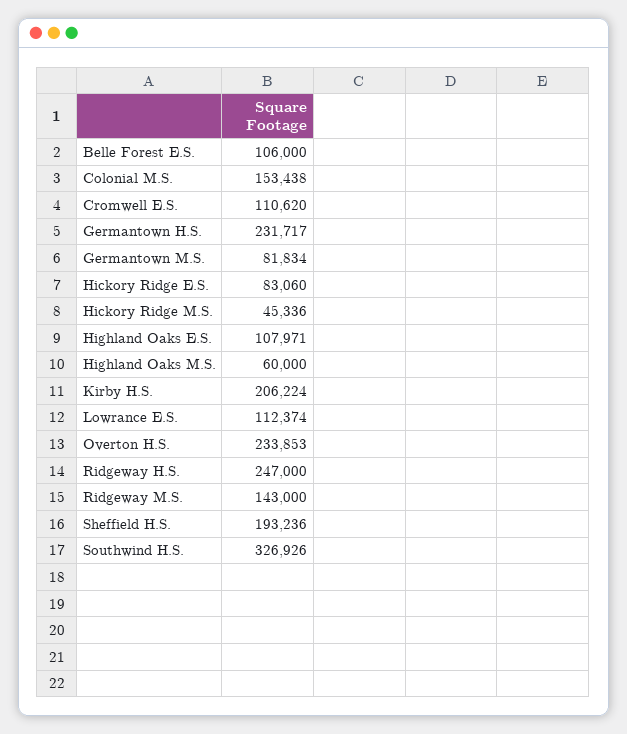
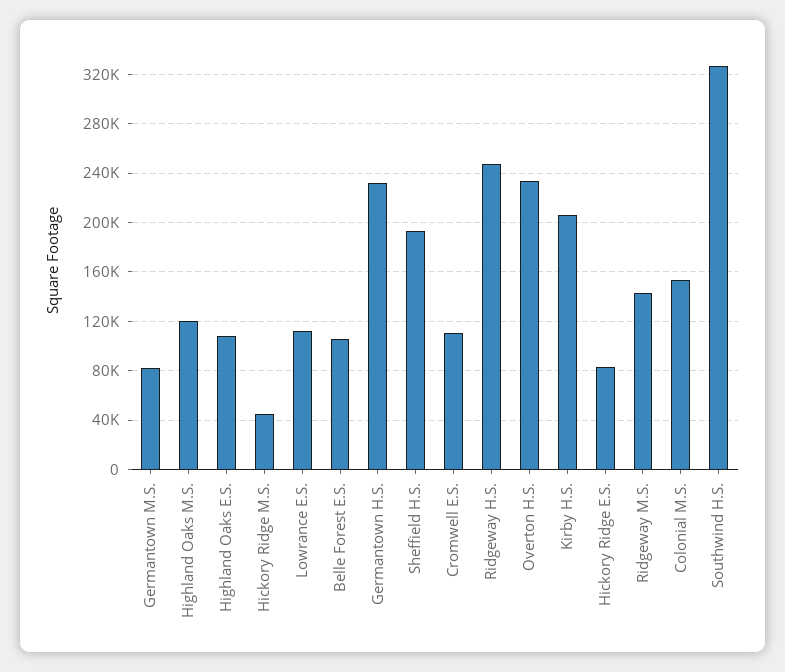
Highland Oaks M.S.: 60000 -> 120000

